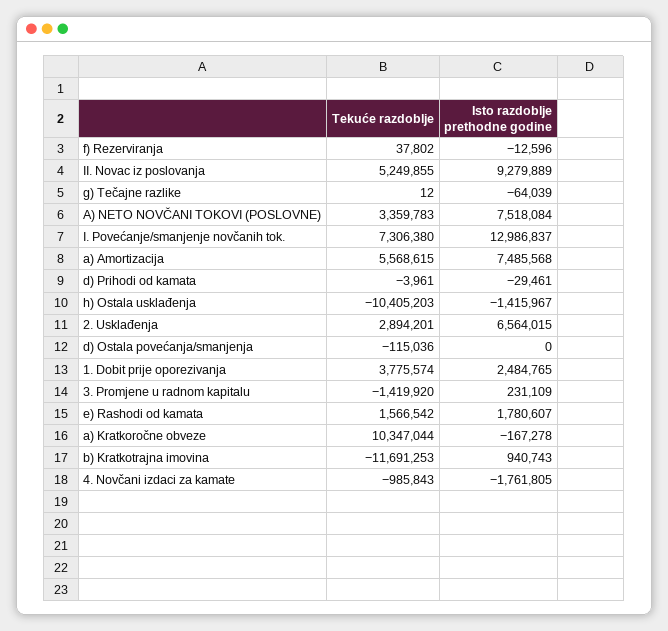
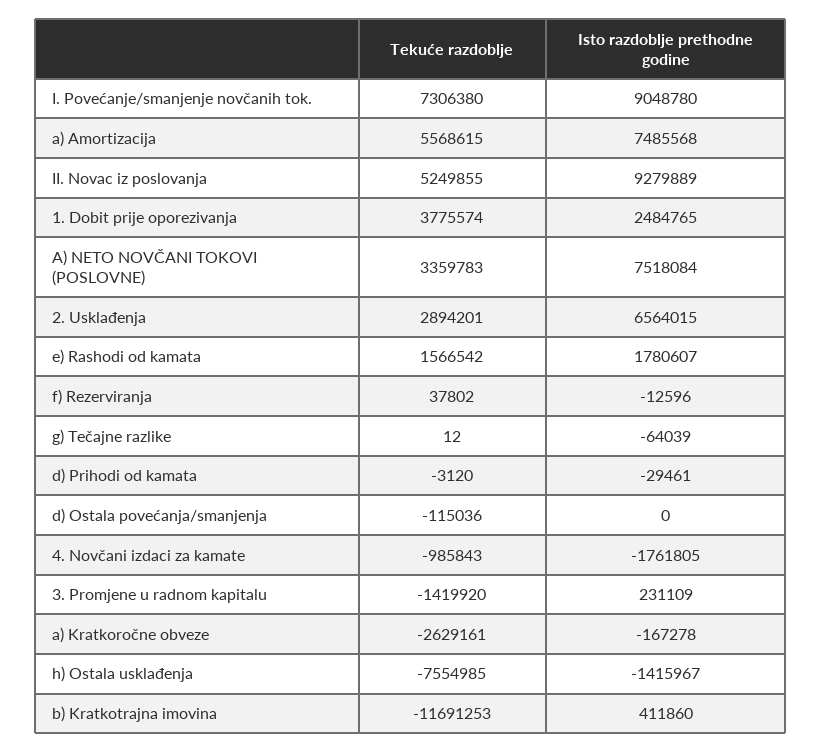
Isto razdoblje prethodne godine, I. Povećanje/smanjenje novčanih tok.: 12986837 -> 9048780
Tekuće razdoblje, d) Prihodi od kamata: -3961 -> -3120
Tekuće razdoblje, h) Ostala usklađenja: -10405203 -> -7554985
Tekuće razdoblje, a) Kratkoročne obveze: 10347044 -> -2629161
Isto razdoblje prethodne godine, b) Kratkotrajna imovina: 940743 -> 411860

